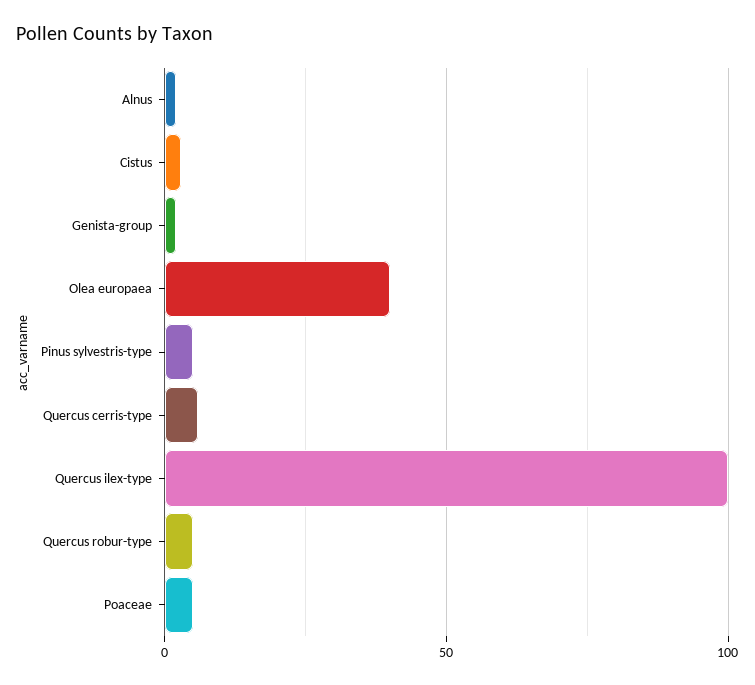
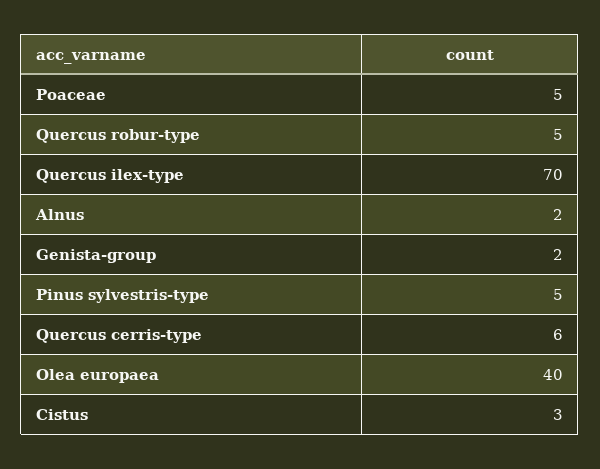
Quercus ilex-type: 100 -> 70

